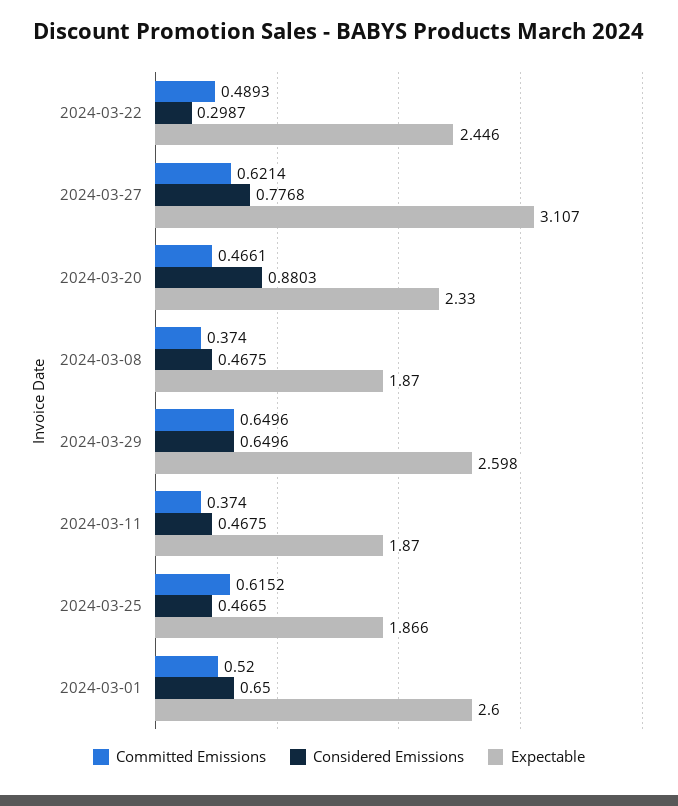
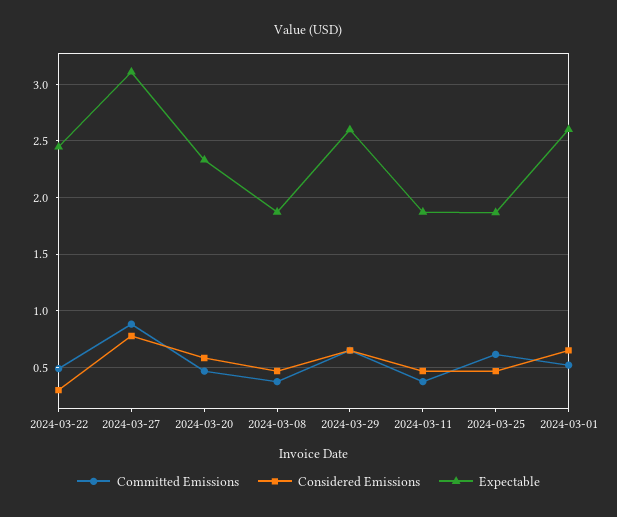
Committed Emissions, 2024-03-27: 0.6214 -> 0.9
Considered Emissions, 2024-03-20: 0.8803 -> 0.6

